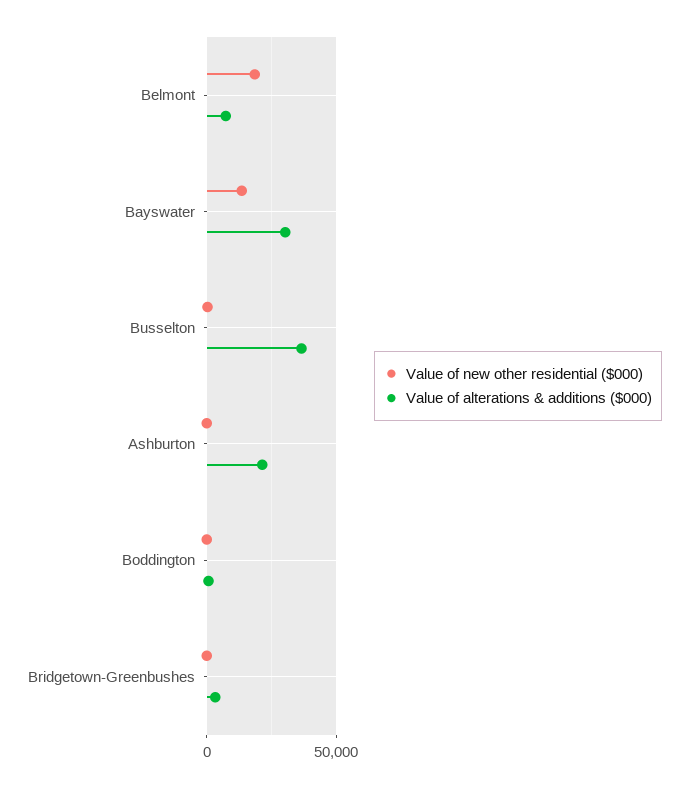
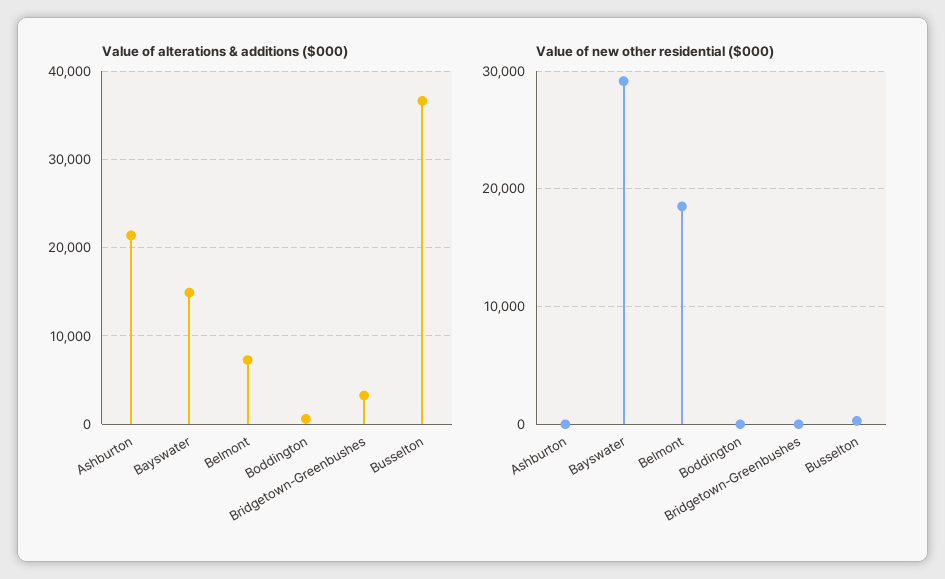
Value of new other residential ($000), Bayswater: 15000 -> 29000
Value of alterations & additions ($000), Bayswater: 30000 -> 15000

